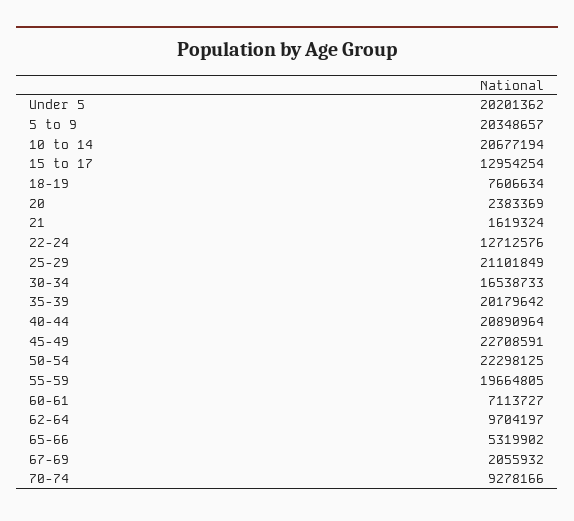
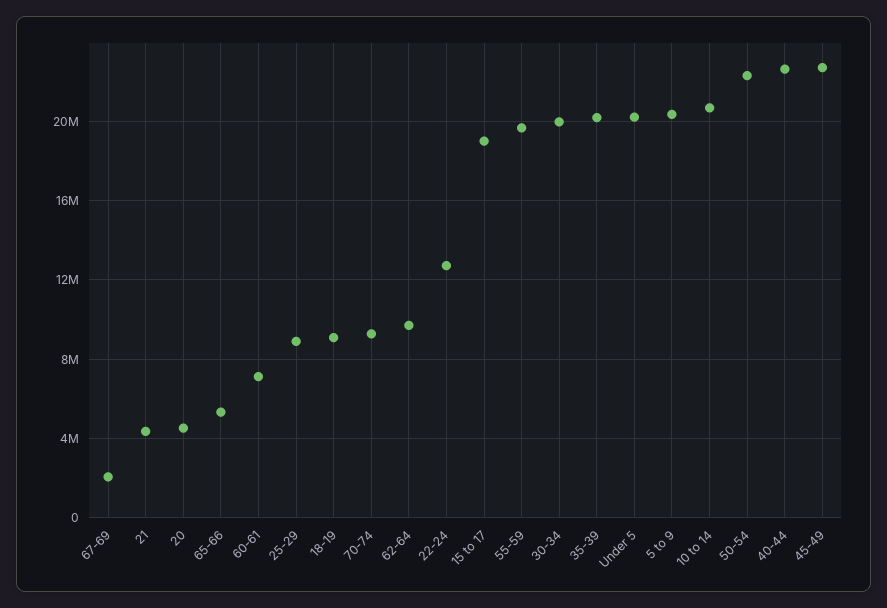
15 to 17: 12954254 -> 19000000
18-19: 7606634 -> 9000000
20: 2383369 -> 4500000
21: 1619324 -> 4500000
25-29: 21101849 -> 9000000
30-34: 16538733 -> 20000000
40-44: 20890964 -> 22500000

